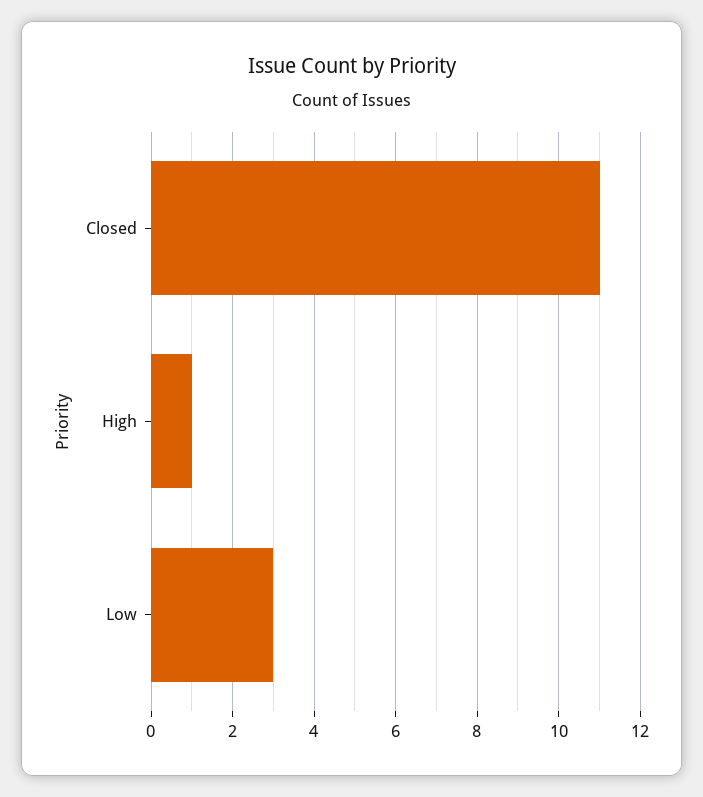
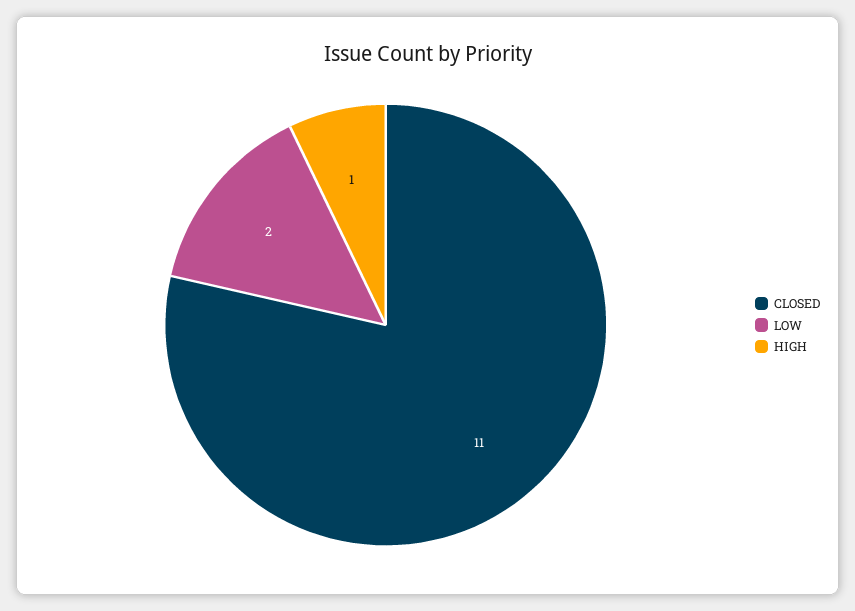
Low: 3 -> 2

